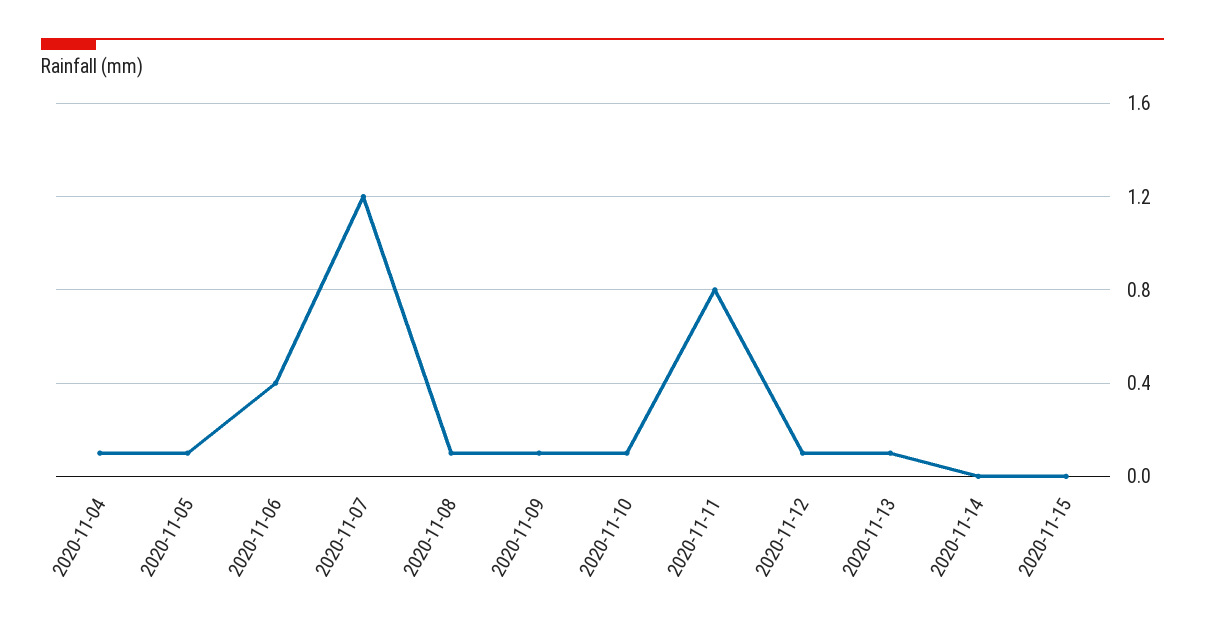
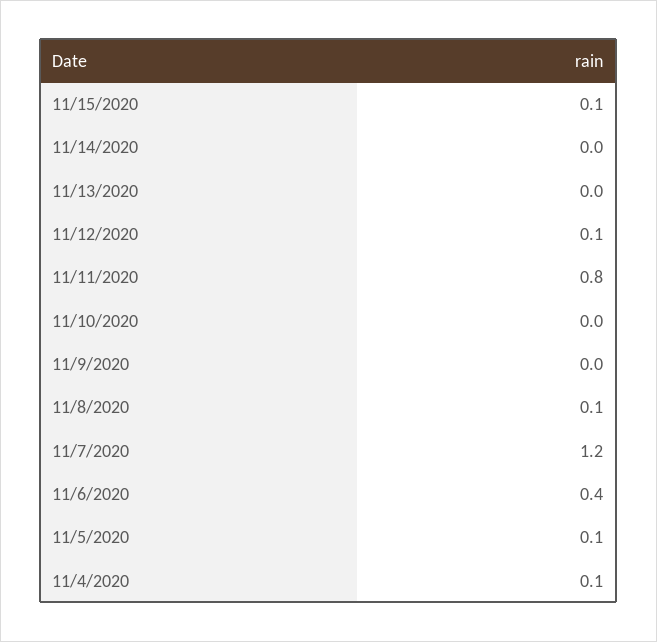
2020-11-09: 0.1 -> 0
2020-11-10: 0.1 -> 0
2020-11-13: 0.1 -> 0
2020-11-15: 0 -> 0.1

